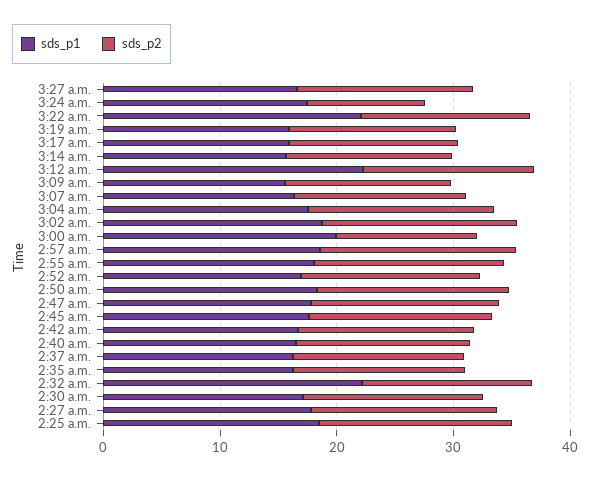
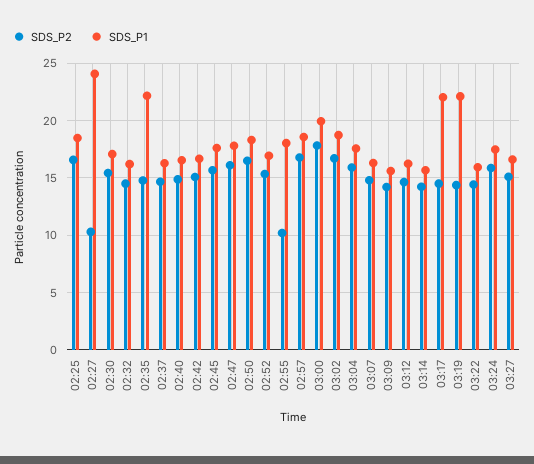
sds_p2, 3:24 a.m.: 10 -> 16
sds_p1, 3:22 a.m.: 22 -> 16
sds_p1, 3:19 a.m.: 16 -> 22
sds_p1, 3:17 a.m.: 16 -> 22
sds_p1, 3:12 a.m.: 22 -> 16
sds_p2, 3:00 a.m.: 12 -> 18
sds_p2, 2:55 a.m.: 16 -> 10
sds_p1, 2:35 a.m.: 16 -> 22
sds_p1, 2:32 a.m.: 22 -> 16
sds_p1, 2:27 a.m.: 18 -> 24
sds_p2, 2:27 a.m.: 16 -> 10

